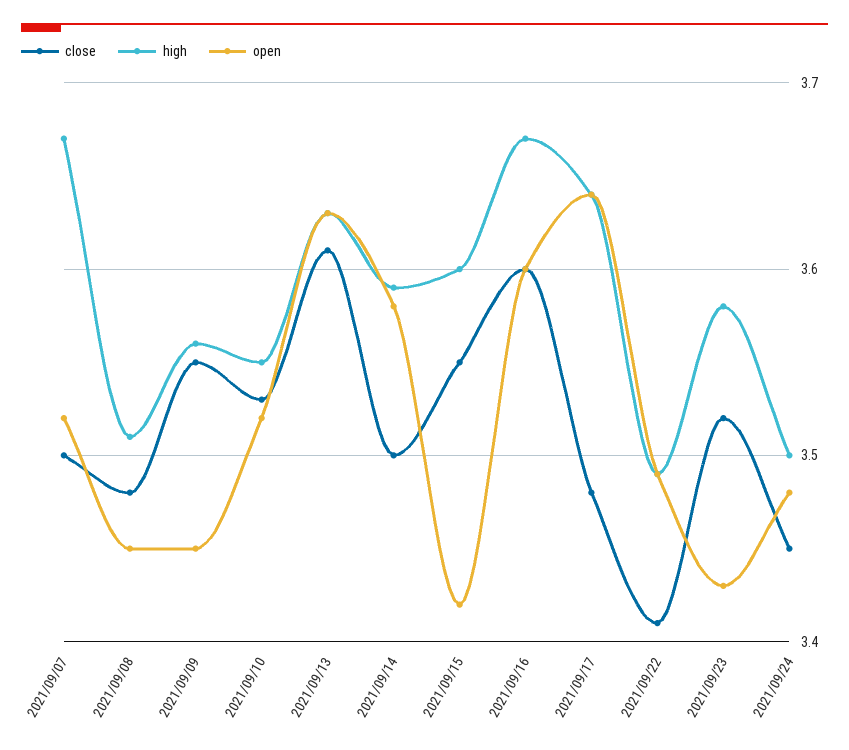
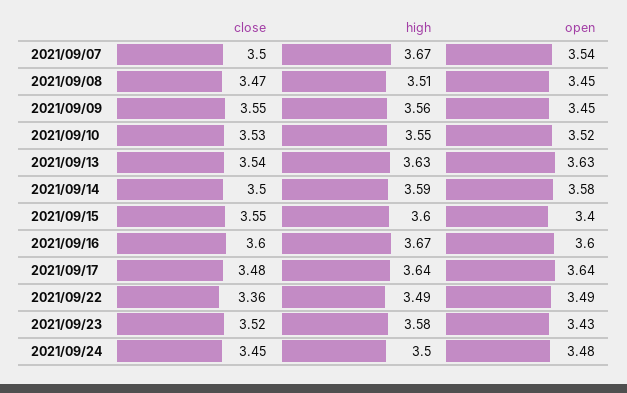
open, 2021/09/07: 3.52 -> 3.54
close, 2021/09/08: 3.48 -> 3.47
close, 2021/09/13: 3.61 -> 3.54
open, 2021/09/15: 3.42 -> 3.4
close, 2021/09/22: 3.41 -> 3.36

